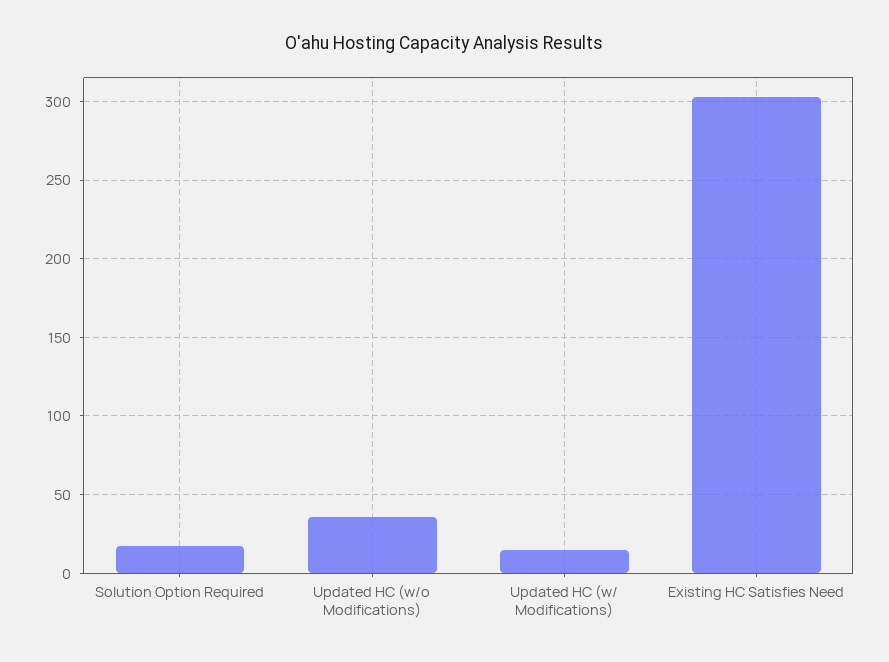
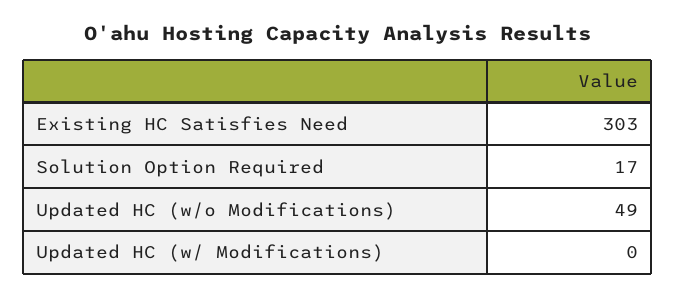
Updated HC (w/o Modifications): 35 -> 49
Updated HC (w/ Modifications): 15 -> 0

